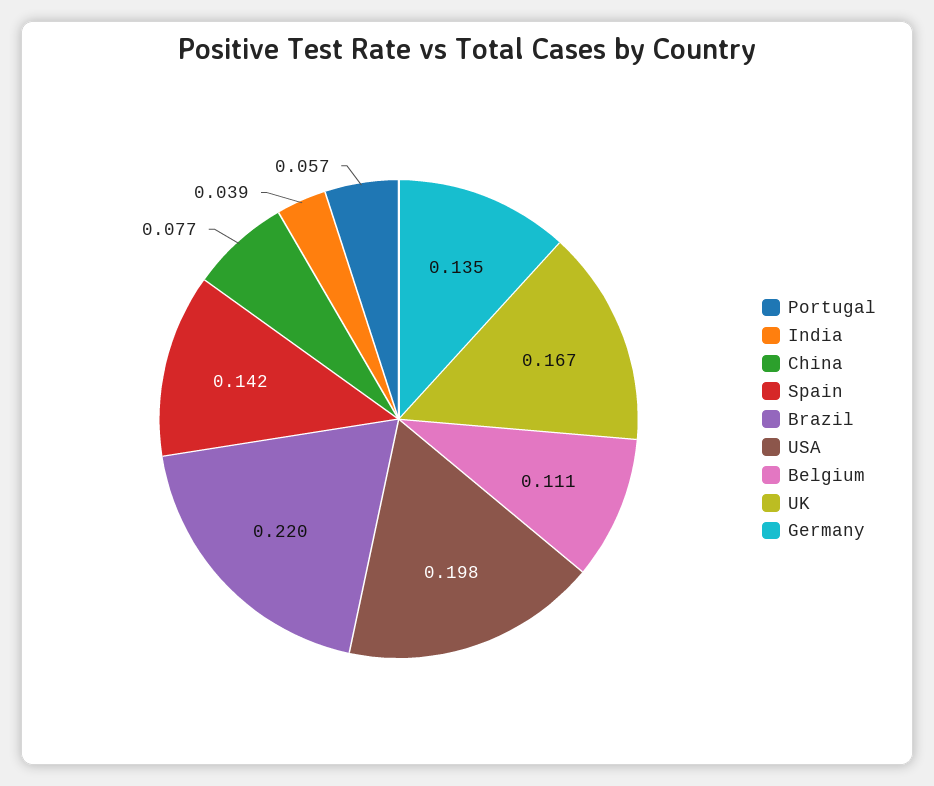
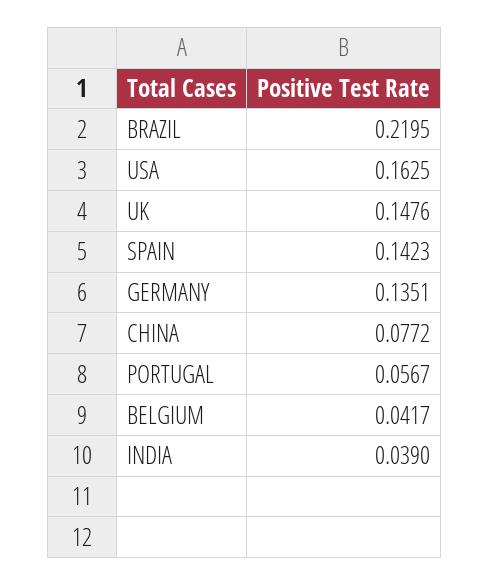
USA: 0.198 -> 0.1625
Belgium: 0.111 -> 0.0417
UK: 0.167 -> 0.1476

